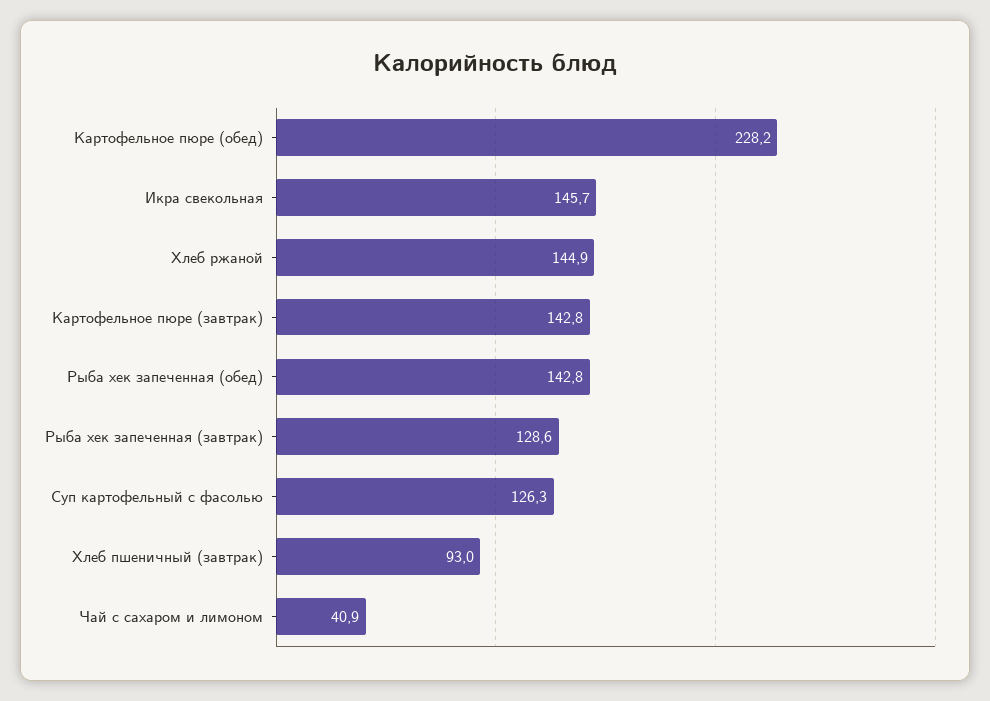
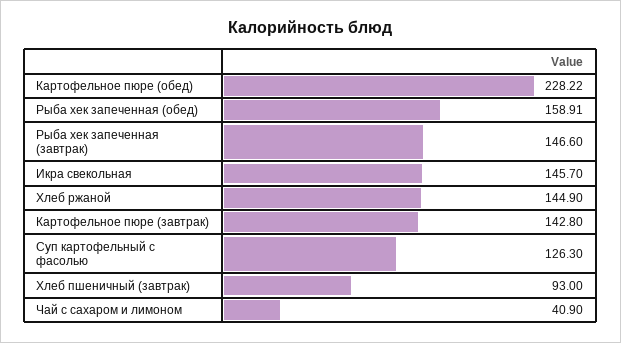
Рыба хек запеченная (обед): 142.8 -> 158.91
Рыба хек запеченная (завтрак): 128.6 -> 146.6

